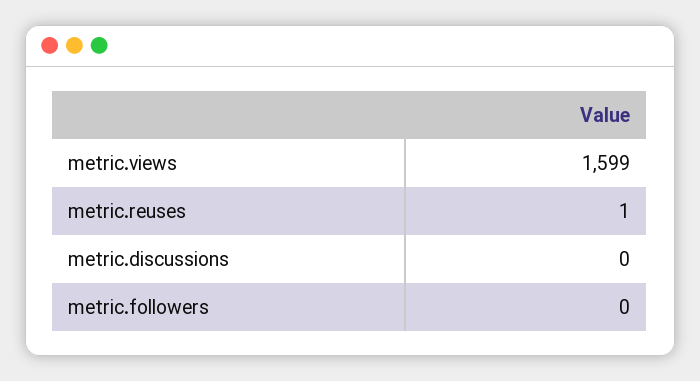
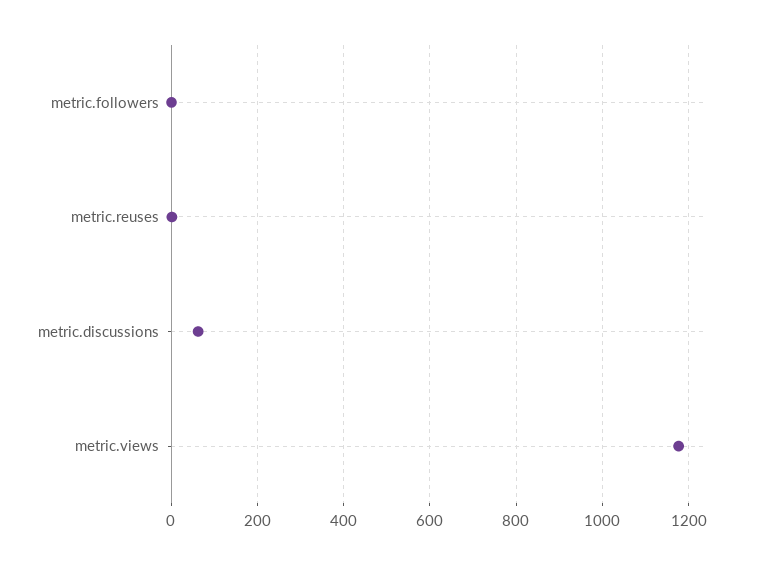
metric.views: 1599 -> 1180
metric.discussions: 0 -> 60

